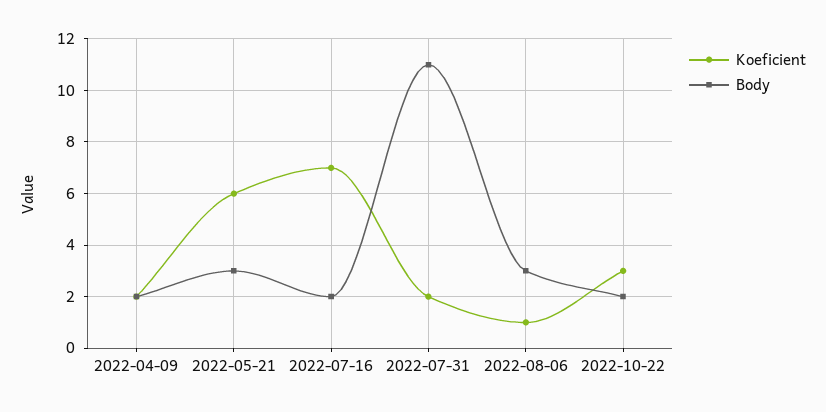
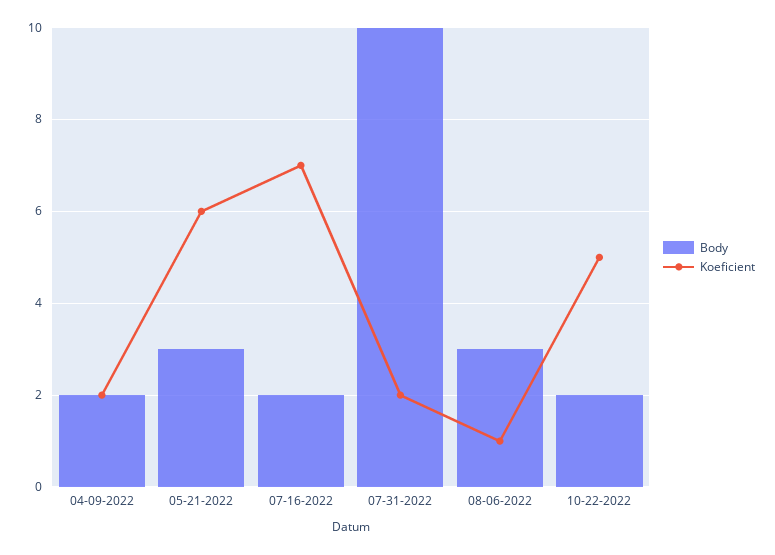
Body, 2022-07-31: 11 -> 10
Koeficient, 2022-10-22: 3 -> 5

